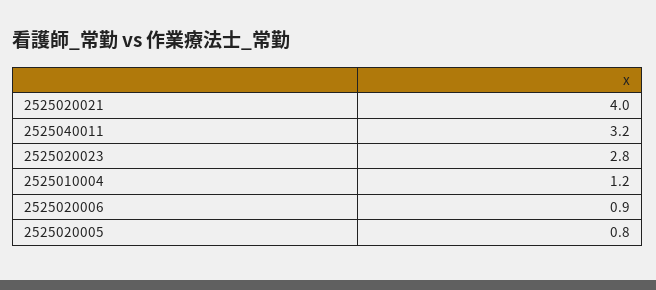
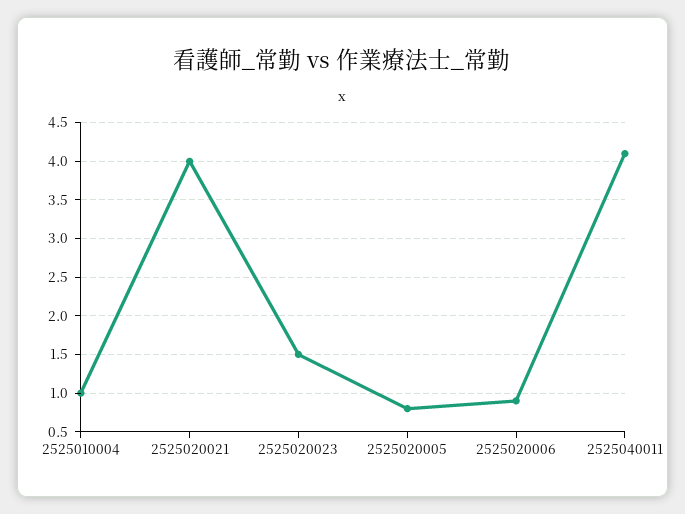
2525040011: 3.2 -> 4.1
2525020023: 2.8 -> 1.5
2525010004: 1.2 -> 1

